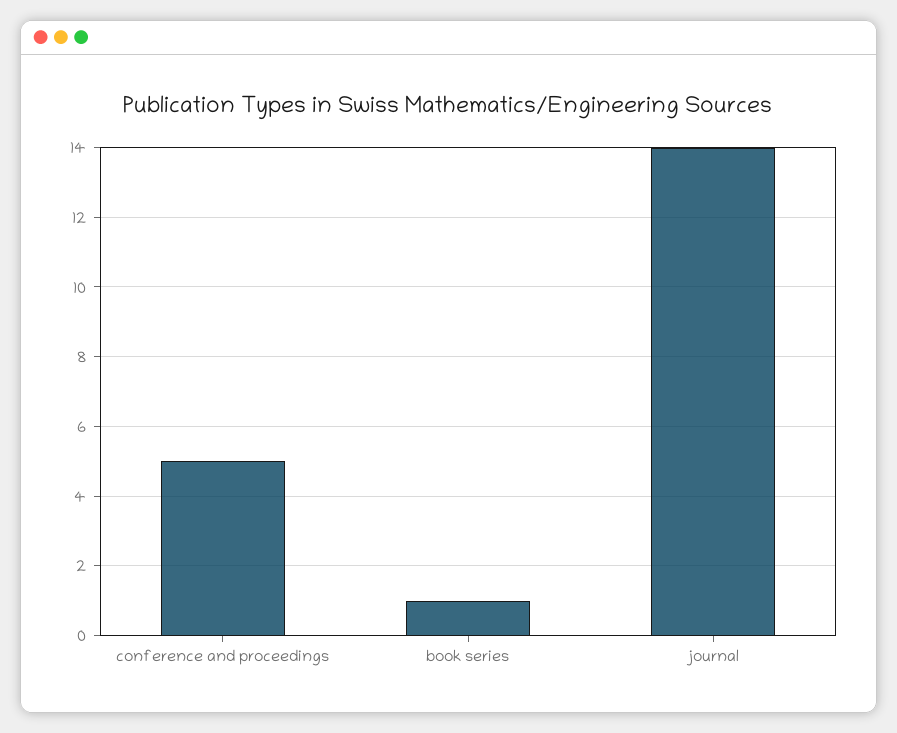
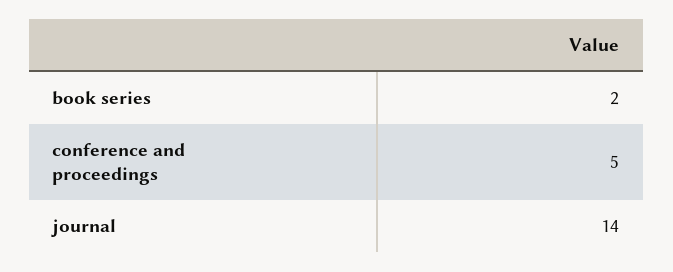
book series: 1 -> 2

